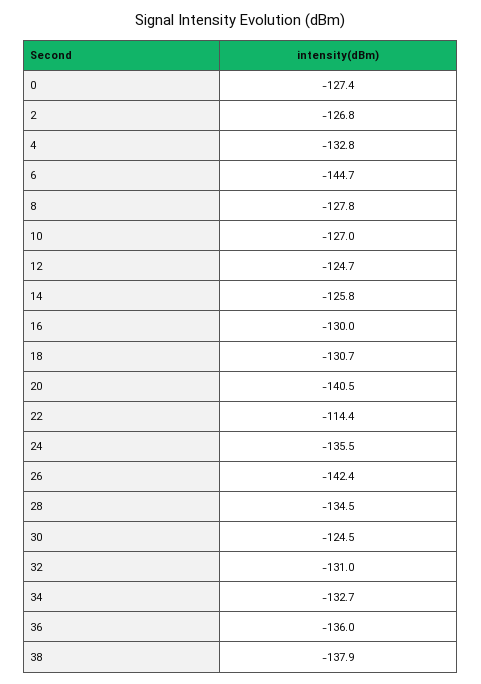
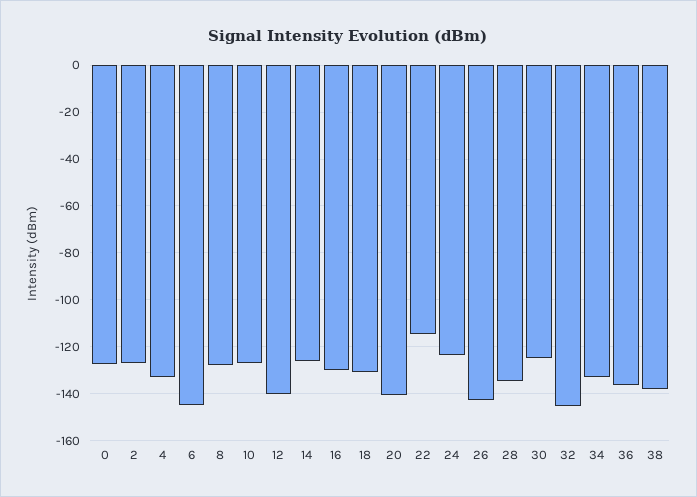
12: -124.7 -> -140
24: -135.5 -> -125
32: -131 -> -145

